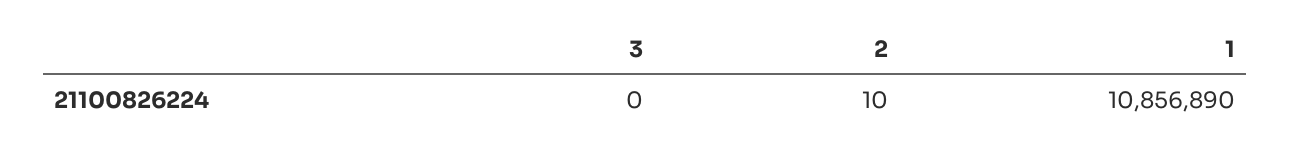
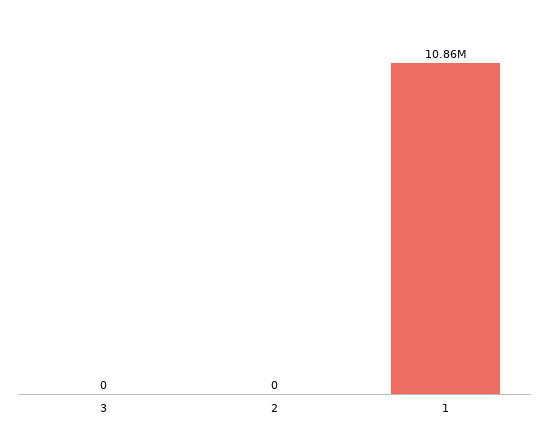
2: 10 -> 0

